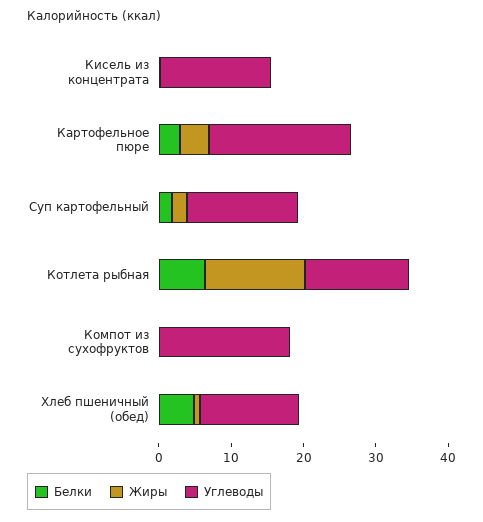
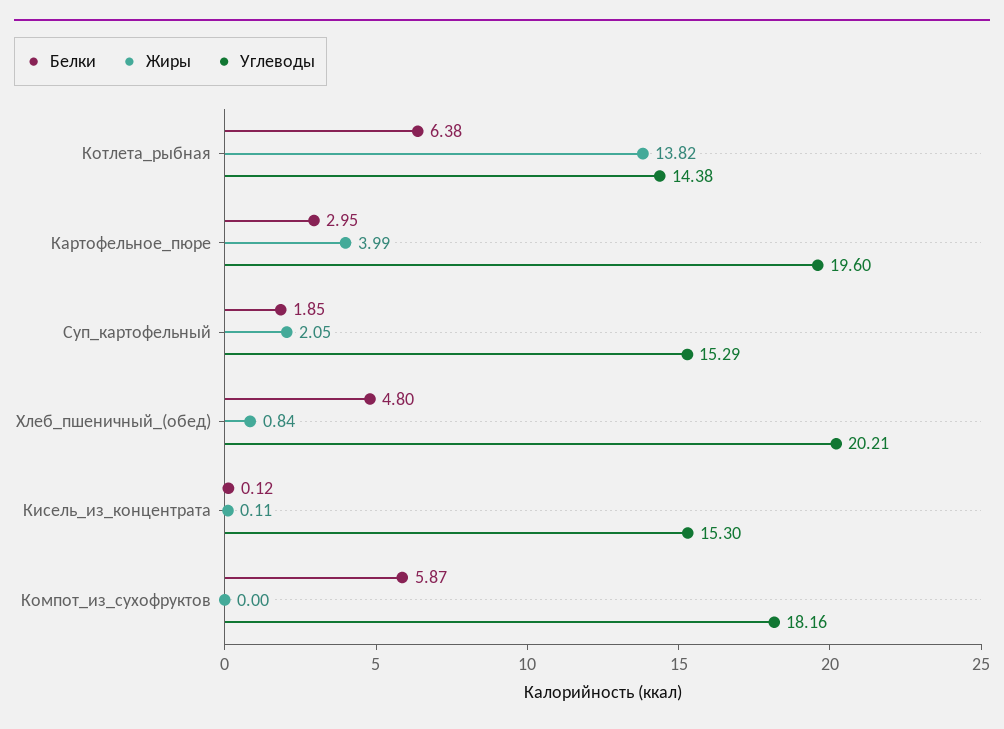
Белки, Компот из сухофруктов: 0 -> 5.87
Углеводы, Хлеб пшеничный (обед): 14 -> 20.21

